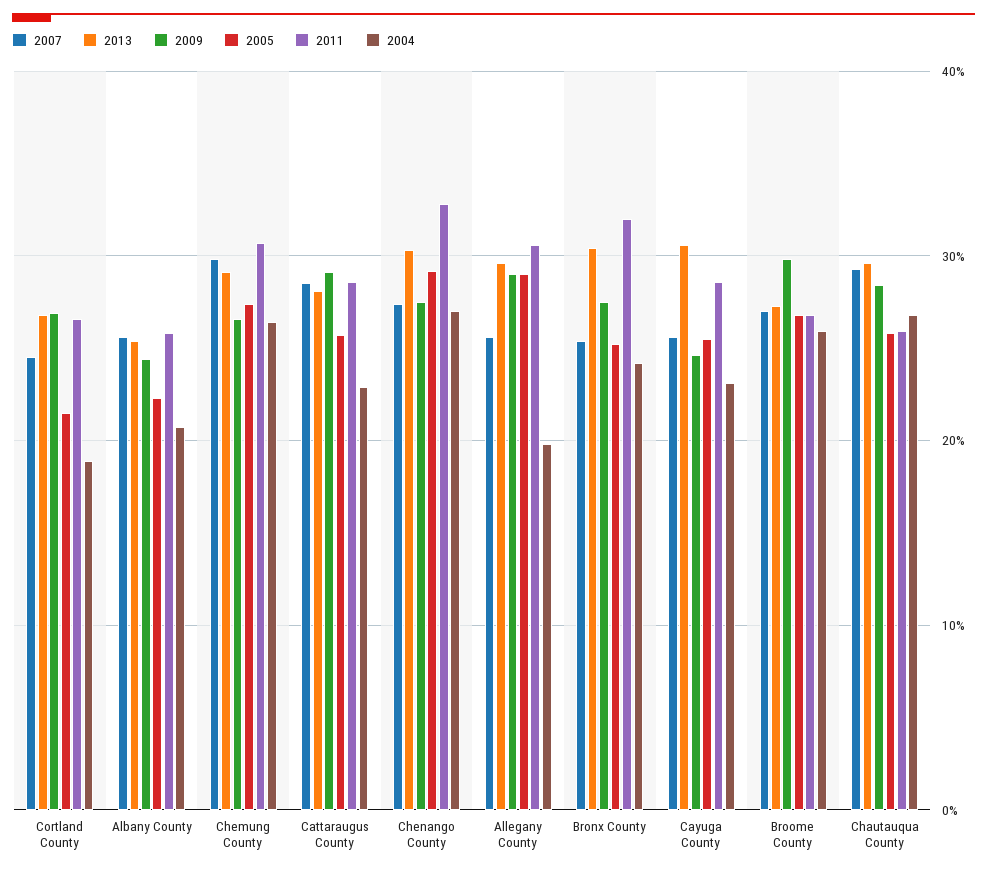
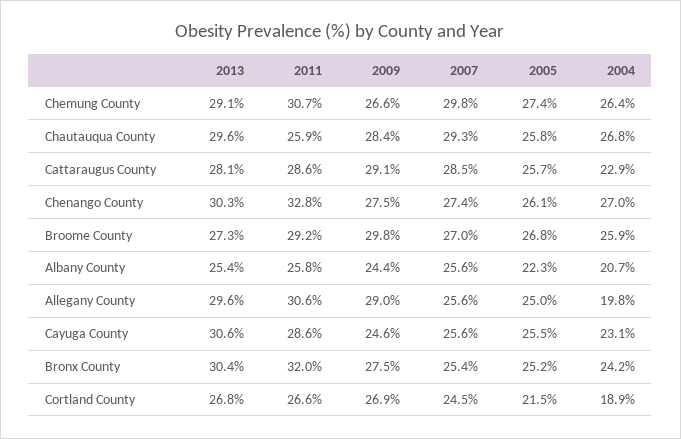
2005, Chenango County: 29 -> 26.1
2005, Allegany County: 29 -> 25
2011, Broome County: 27 -> 29.2

